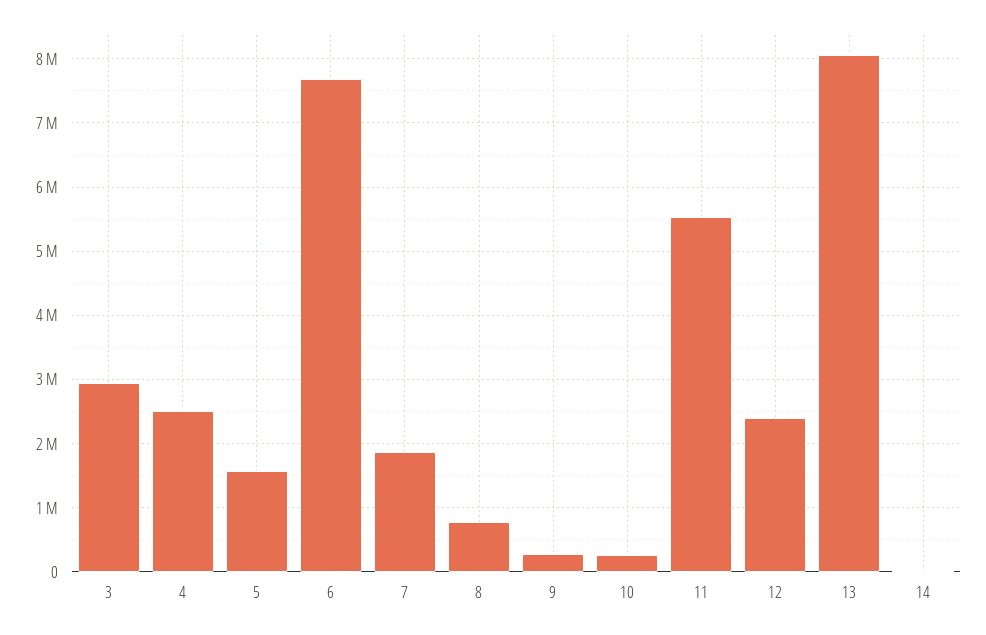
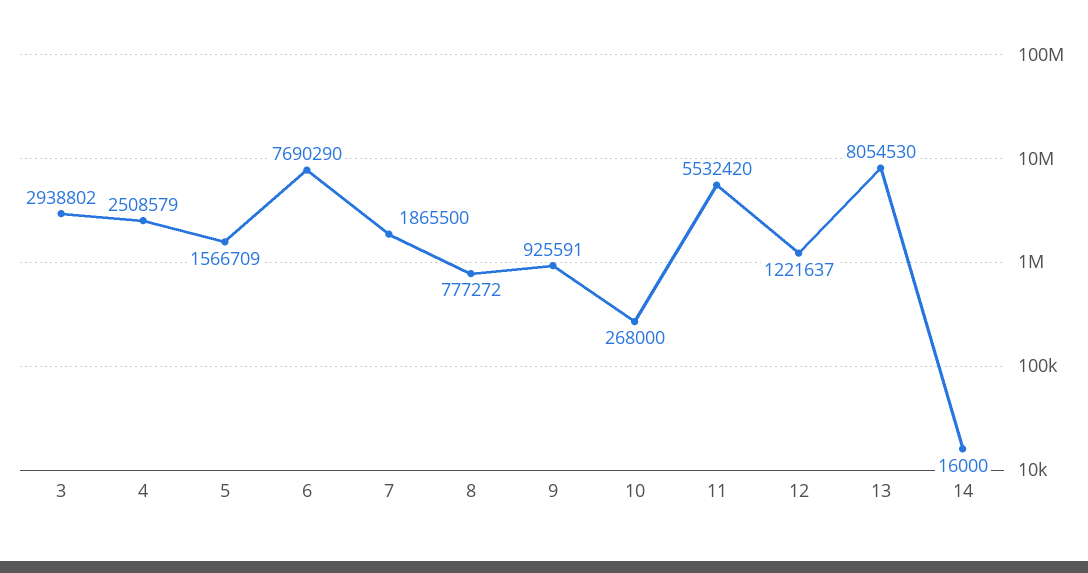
9: 300000 -> 925591
12: 2400000 -> 1221637

